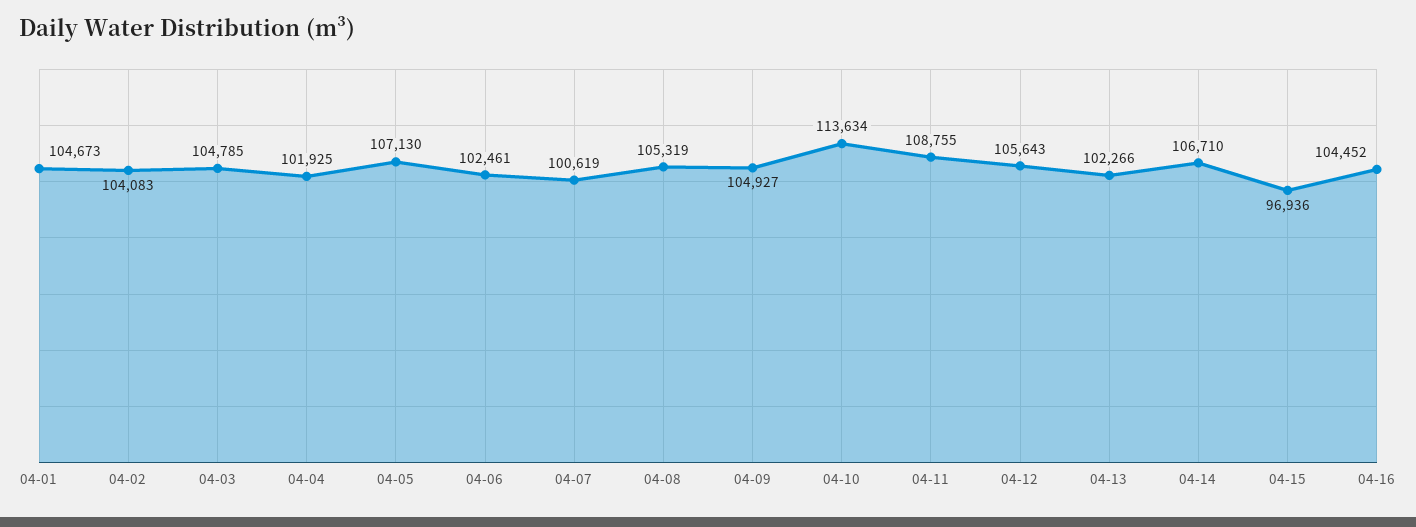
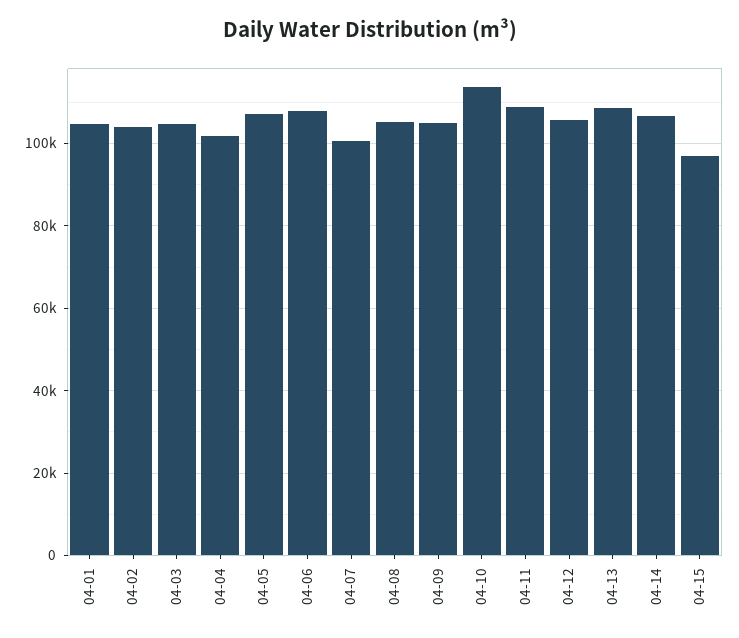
04-06: 102461 -> 108000
04-13: 102266 -> 108000
04-16: 104452 -> none

